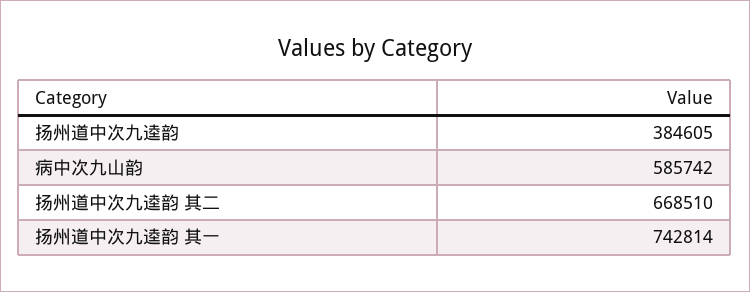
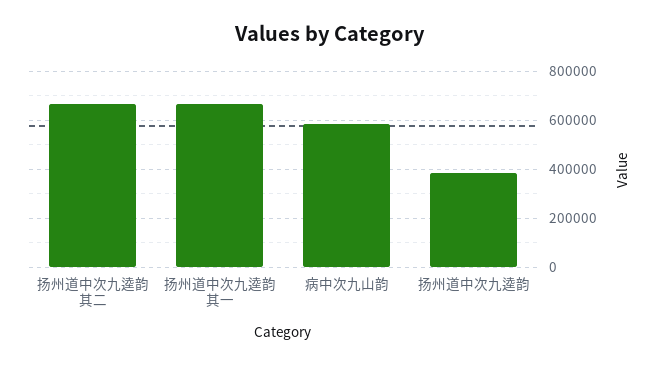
扬州道中次九逵韵 其一: 742814 -> 675000

